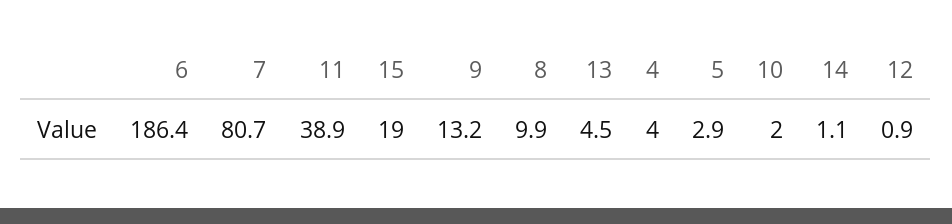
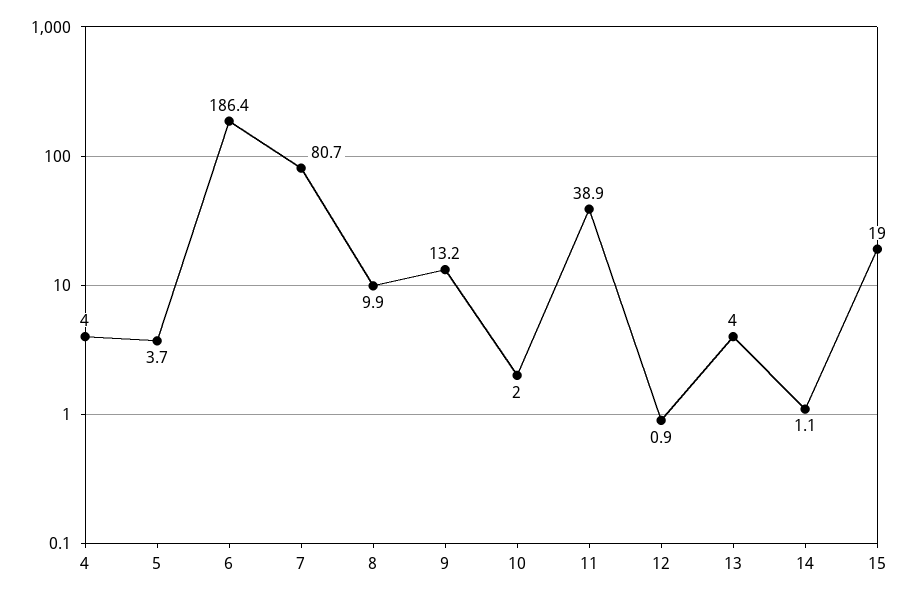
13: 4.5 -> 4
5: 2.9 -> 3.7

